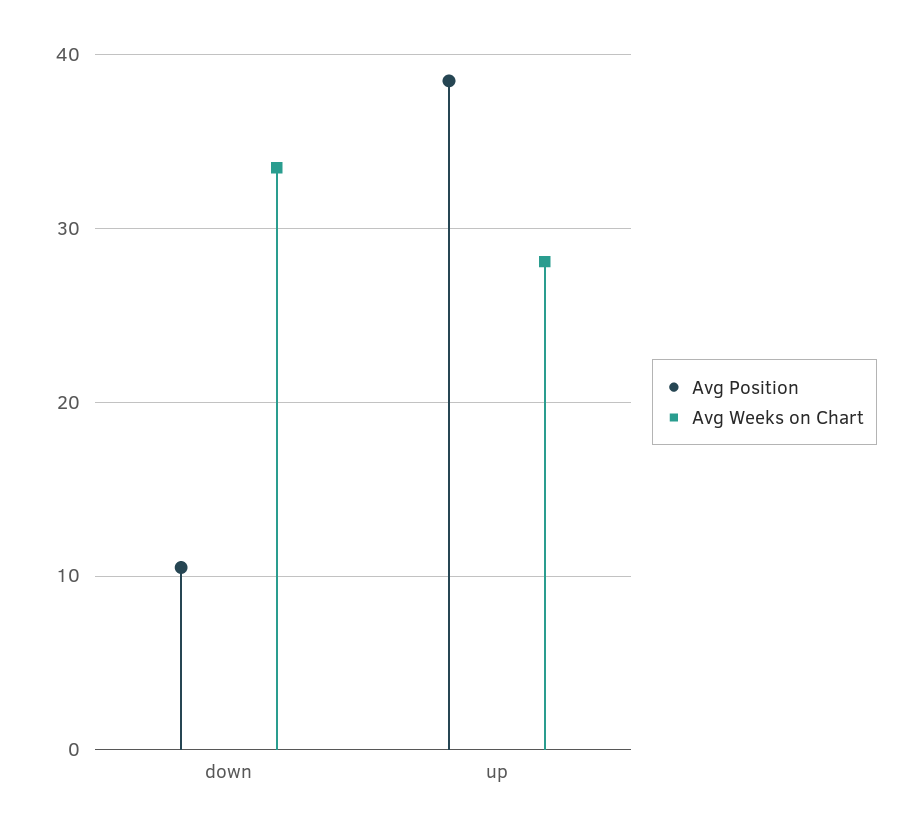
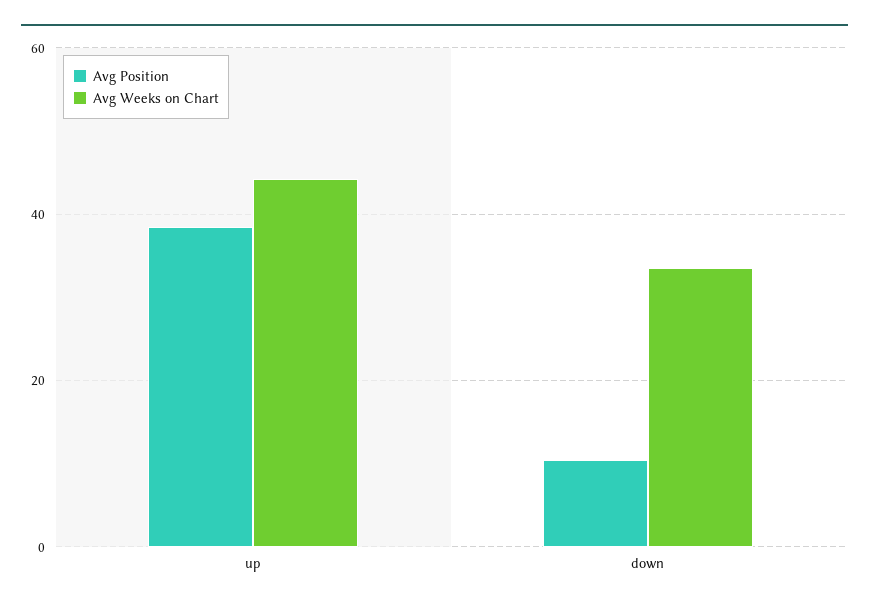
Avg Weeks on Chart, up: 28 -> 44

